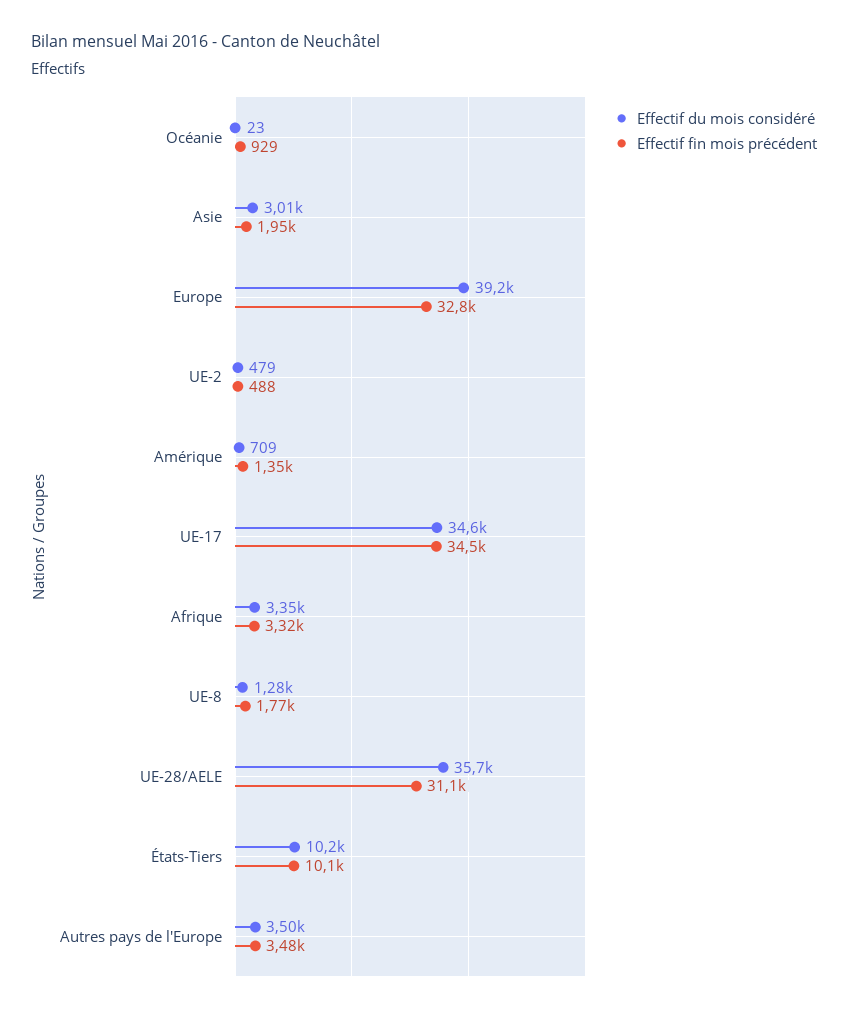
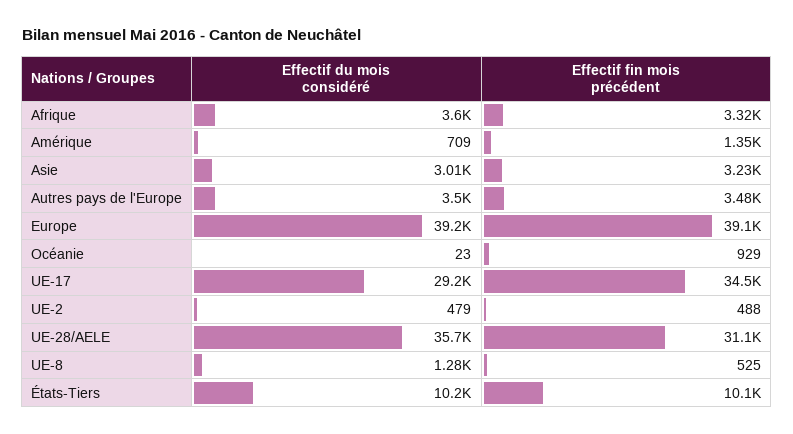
Effectif fin mois précédent, Asie: 1950 -> 3230
Effectif fin mois précédent, Europe: 32800 -> 39100
Effectif du mois considéré, UE-17: 34600 -> 29200
Effectif du mois considéré, Afrique: 3350 -> 3600
Effectif fin mois précédent, UE-8: 1770 -> 525

